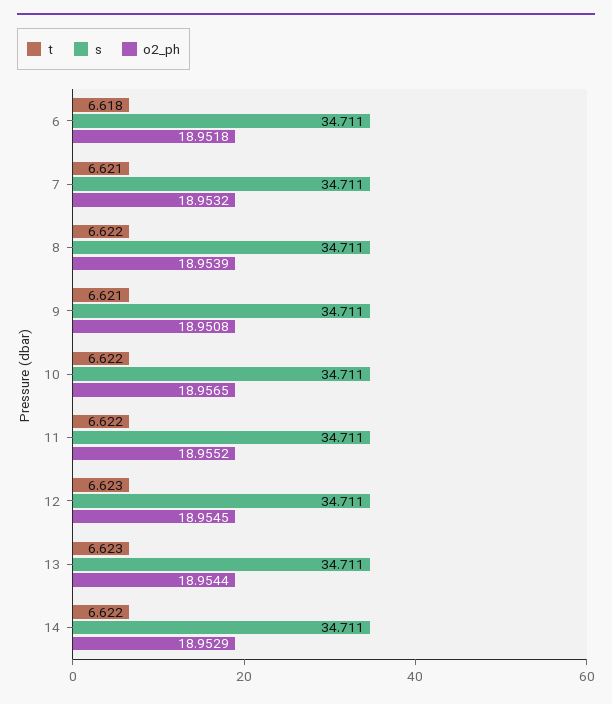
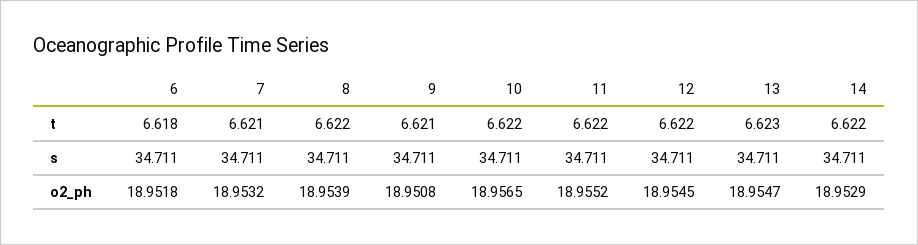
t, 12: 6.623 -> 6.622
o2_ph, 13: 18.9544 -> 18.9547

